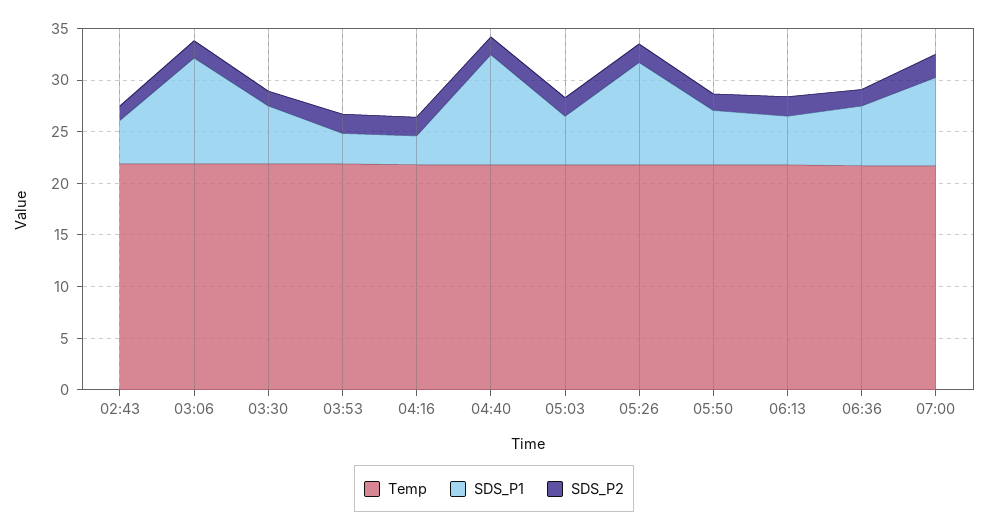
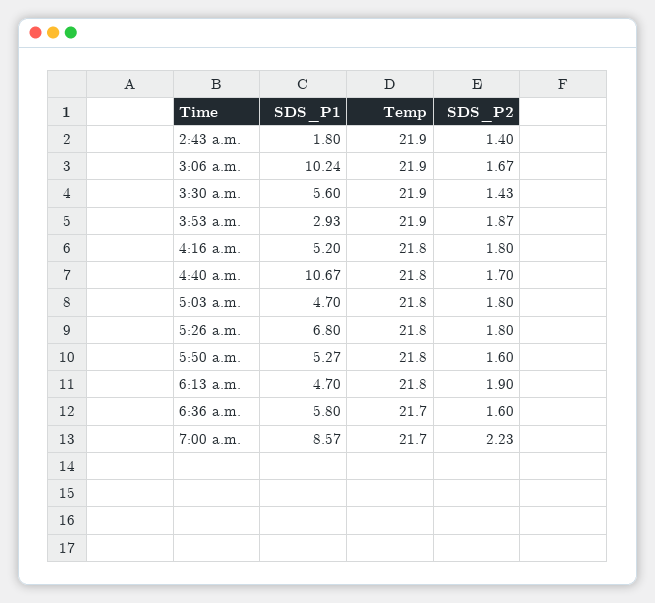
SDS_P1, 02:43: 4 -> 1.8
SDS_P1, 04:16: 3 -> 5.2
SDS_P1, 05:26: 10 -> 6.8

